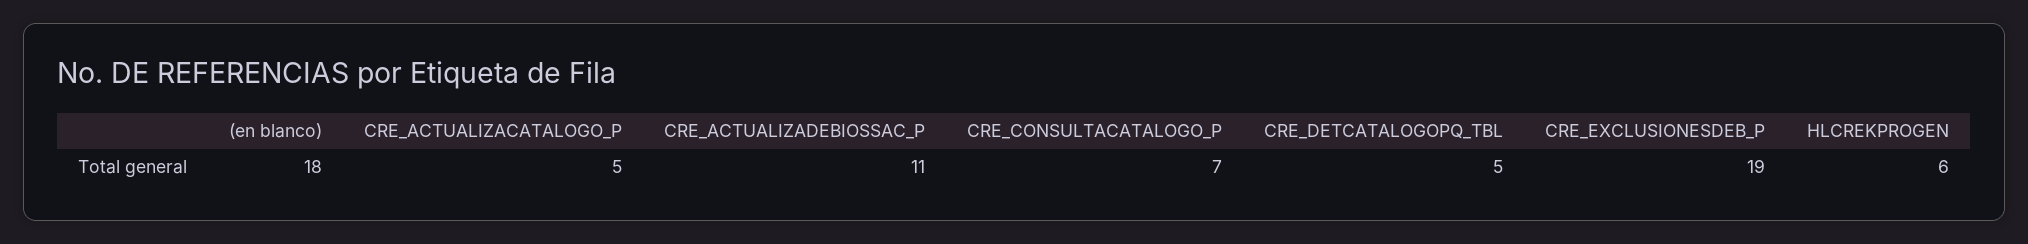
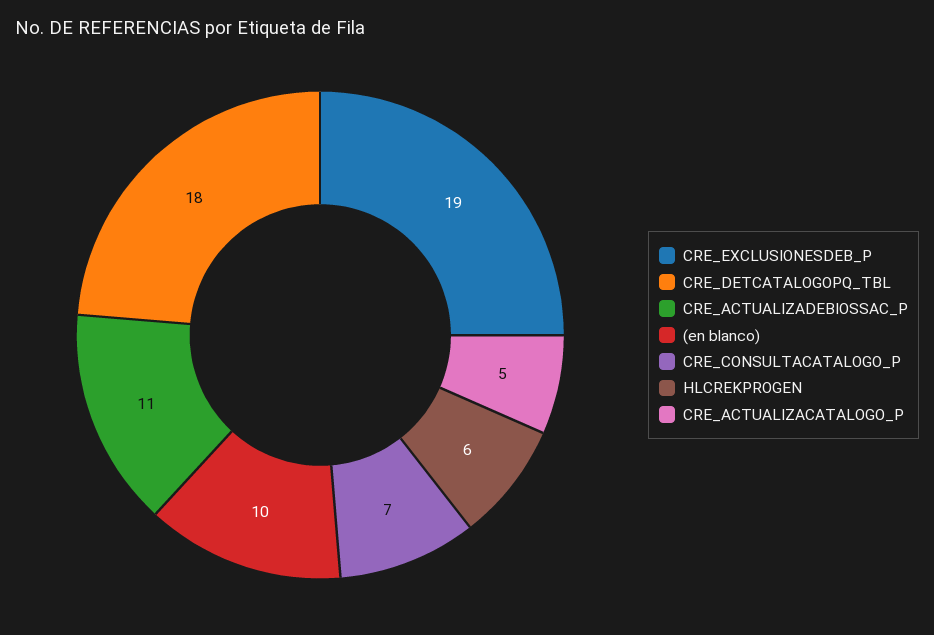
(en blanco): 18 -> 10
CRE_DETCATALOGOPQ_TBL: 5 -> 18

